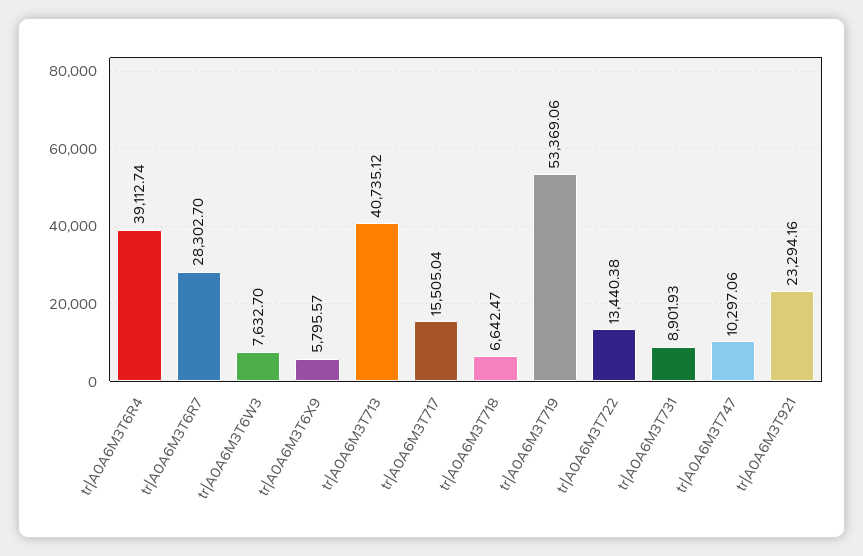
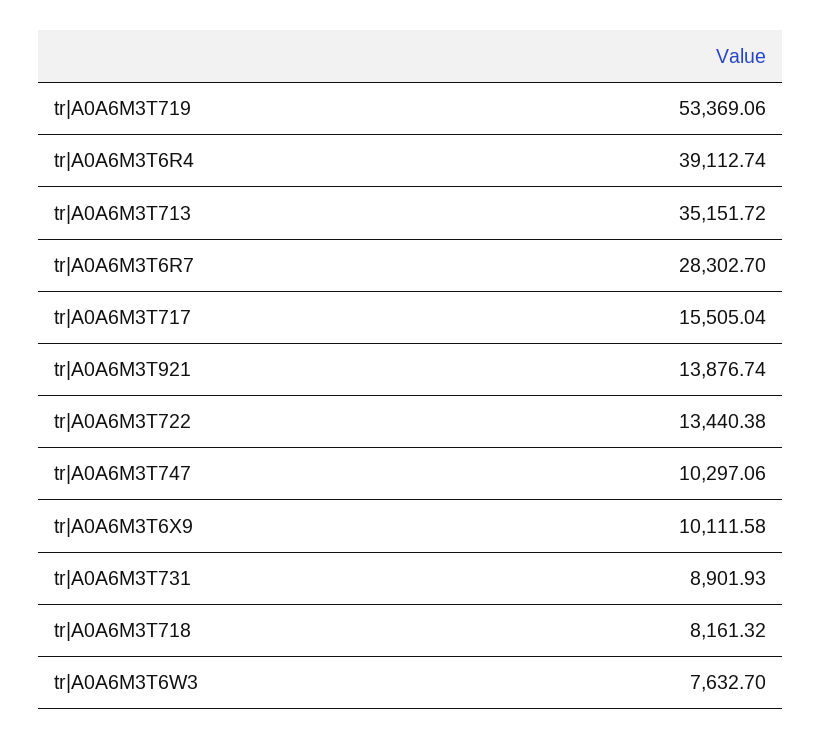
tr|A0A6M3T6X9: 5795.57 -> 10111.58
tr|A0A6M3T713: 40735.12 -> 35151.72
tr|A0A6M3T718: 6642.47 -> 8161.32
tr|A0A6M3T921: 23294.16 -> 13876.74

